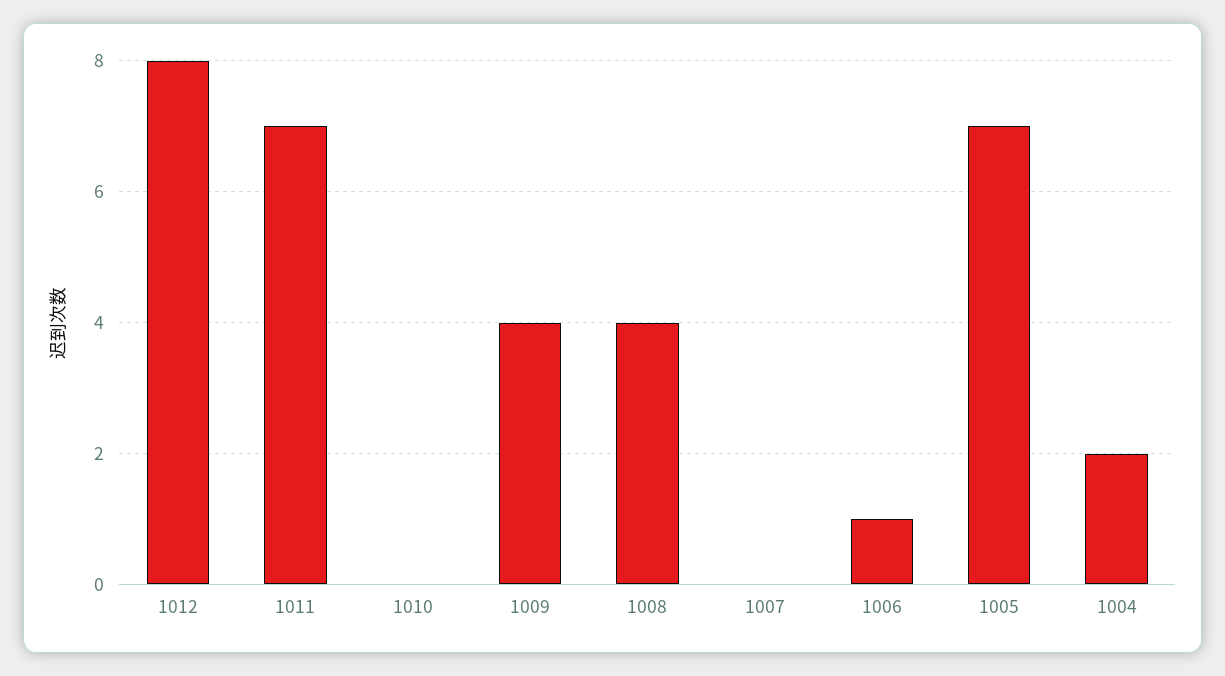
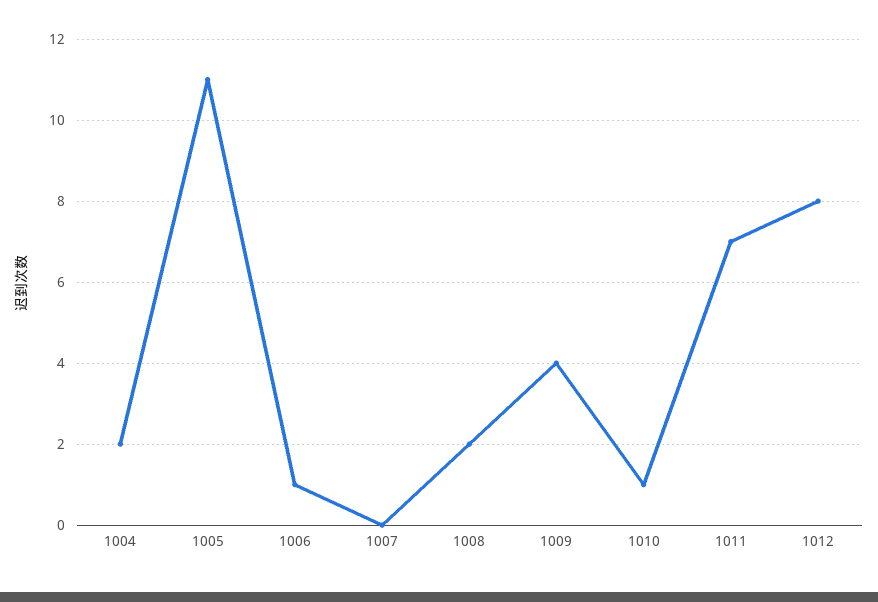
1010: 0 -> 1
1008: 4 -> 2
1005: 7 -> 11

